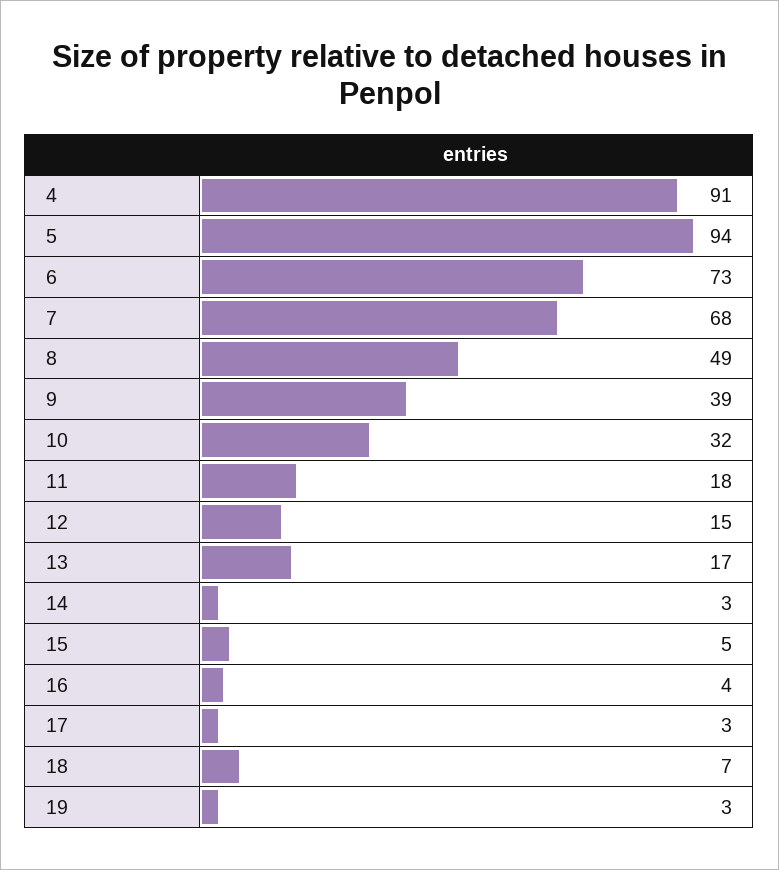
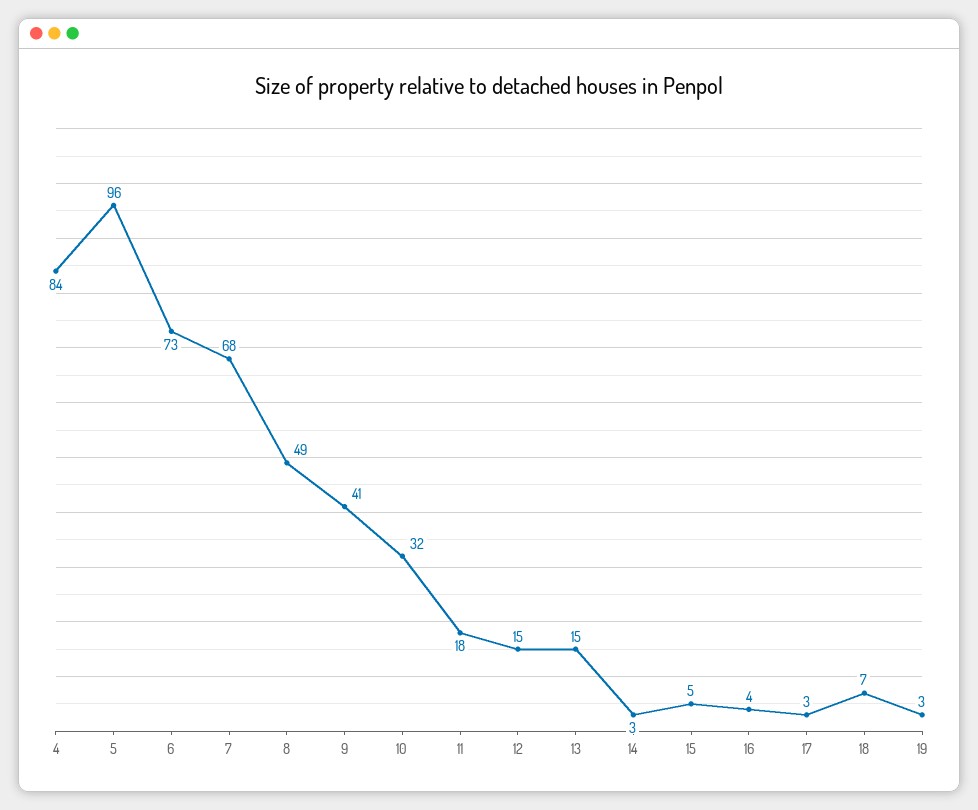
4: 91 -> 84
5: 94 -> 96
9: 39 -> 41
13: 17 -> 15

